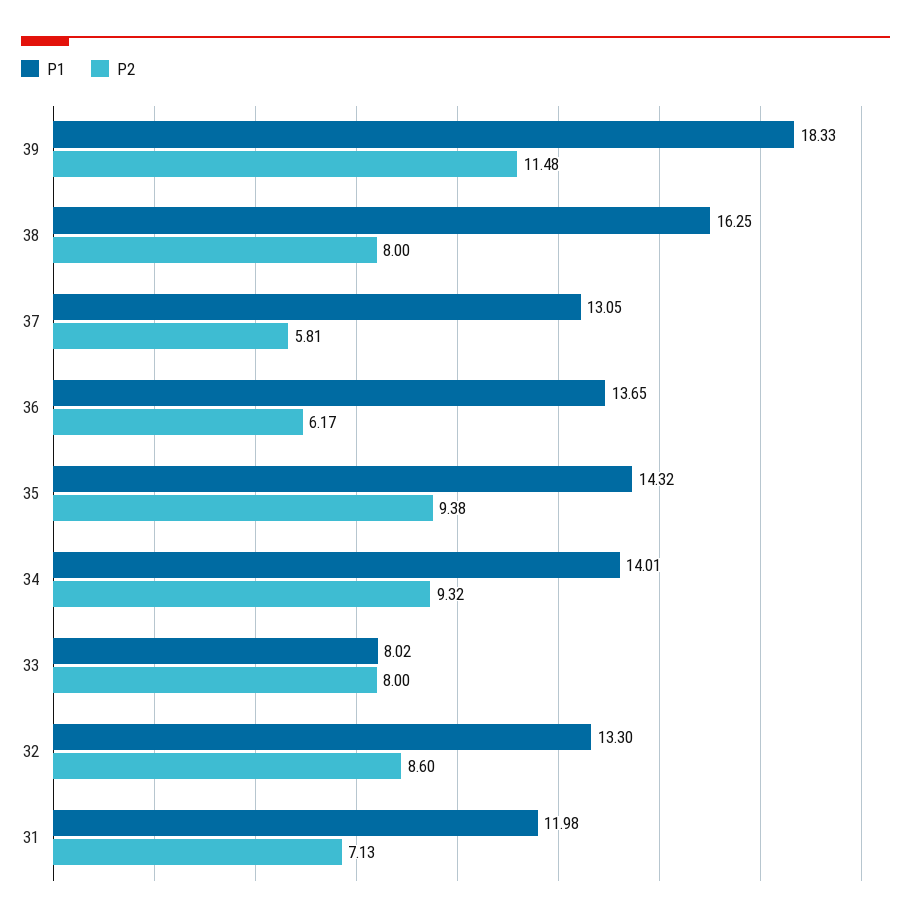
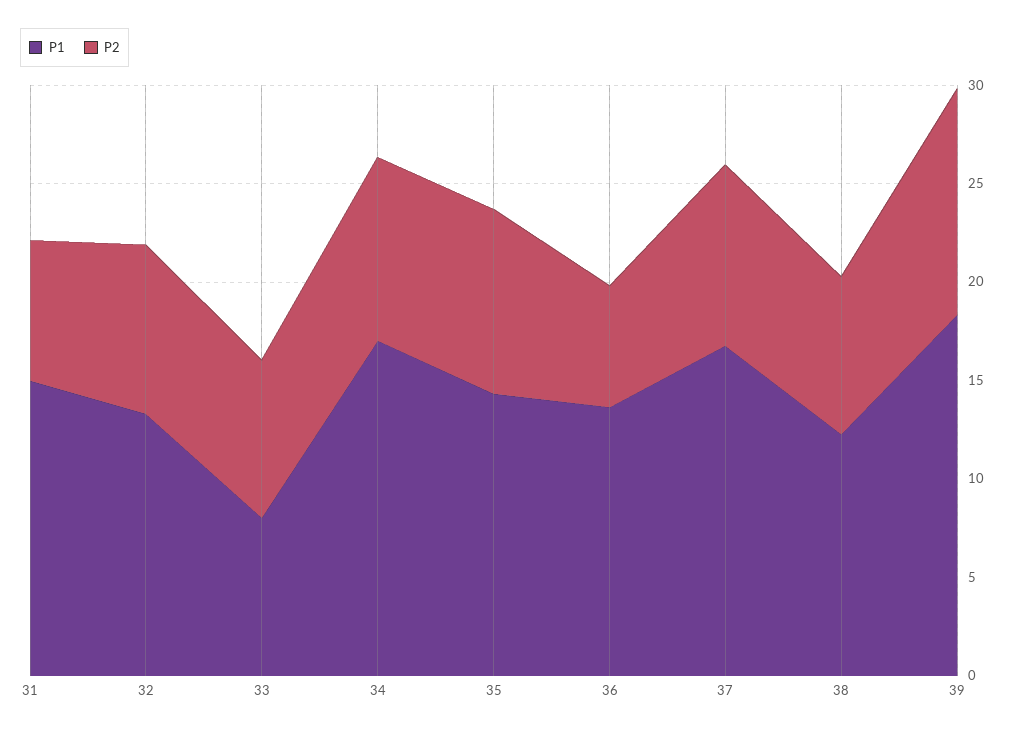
P1, 38: 16.25 -> 12
P1, 37: 13.05 -> 17
P2, 37: 5.81 -> 9
P1, 34: 14.01 -> 17
P1, 31: 11.98 -> 15

